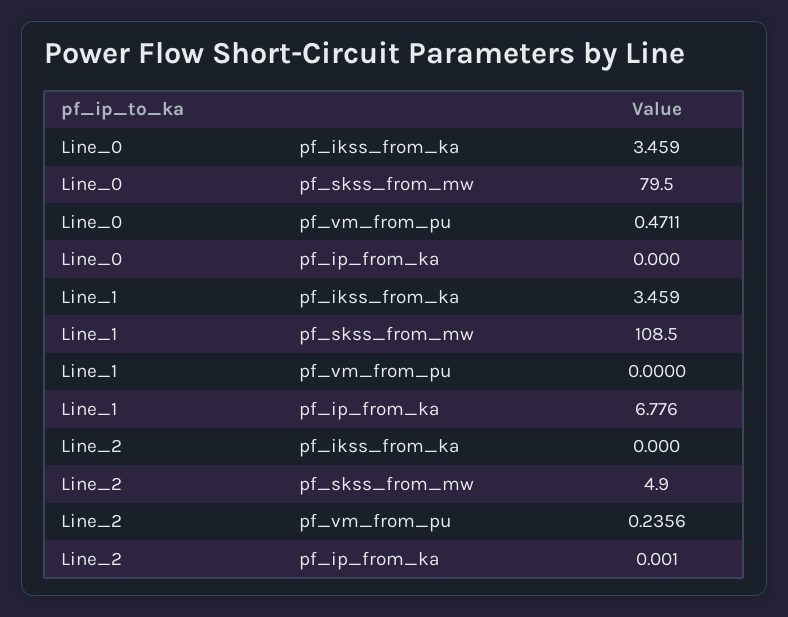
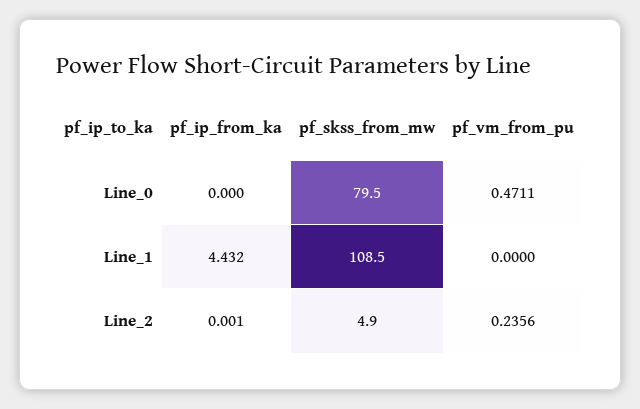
Line_0, pf_ikss_from_ka: 3.459 -> none
Line_1, pf_ikss_from_ka: 3.459 -> none
Line_1, pf_ip_from_ka: 6.776 -> 4.432
Line_2, pf_ikss_from_ka: 0 -> none

